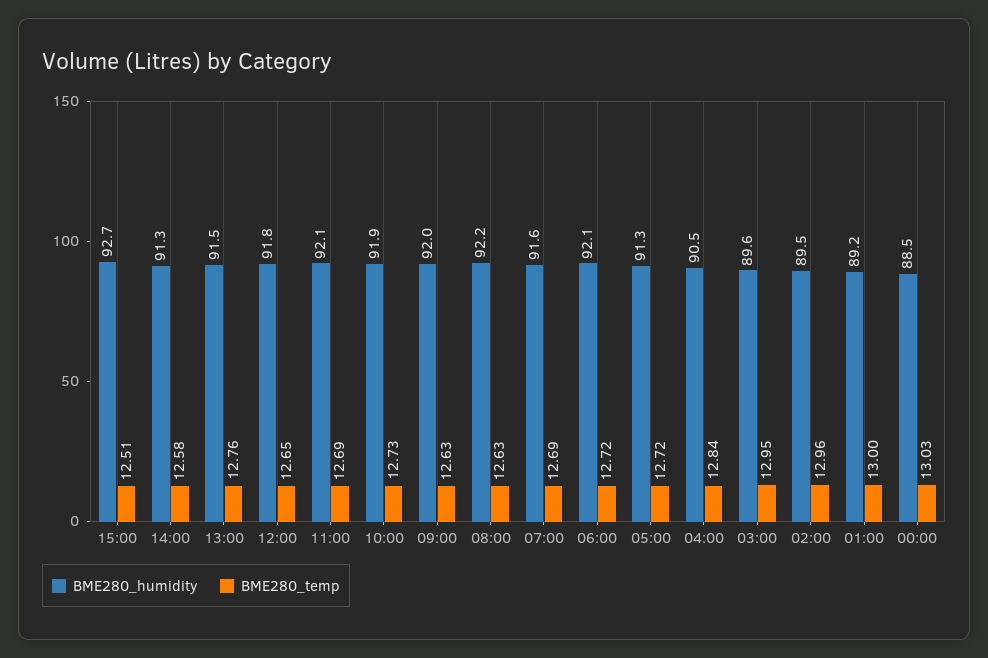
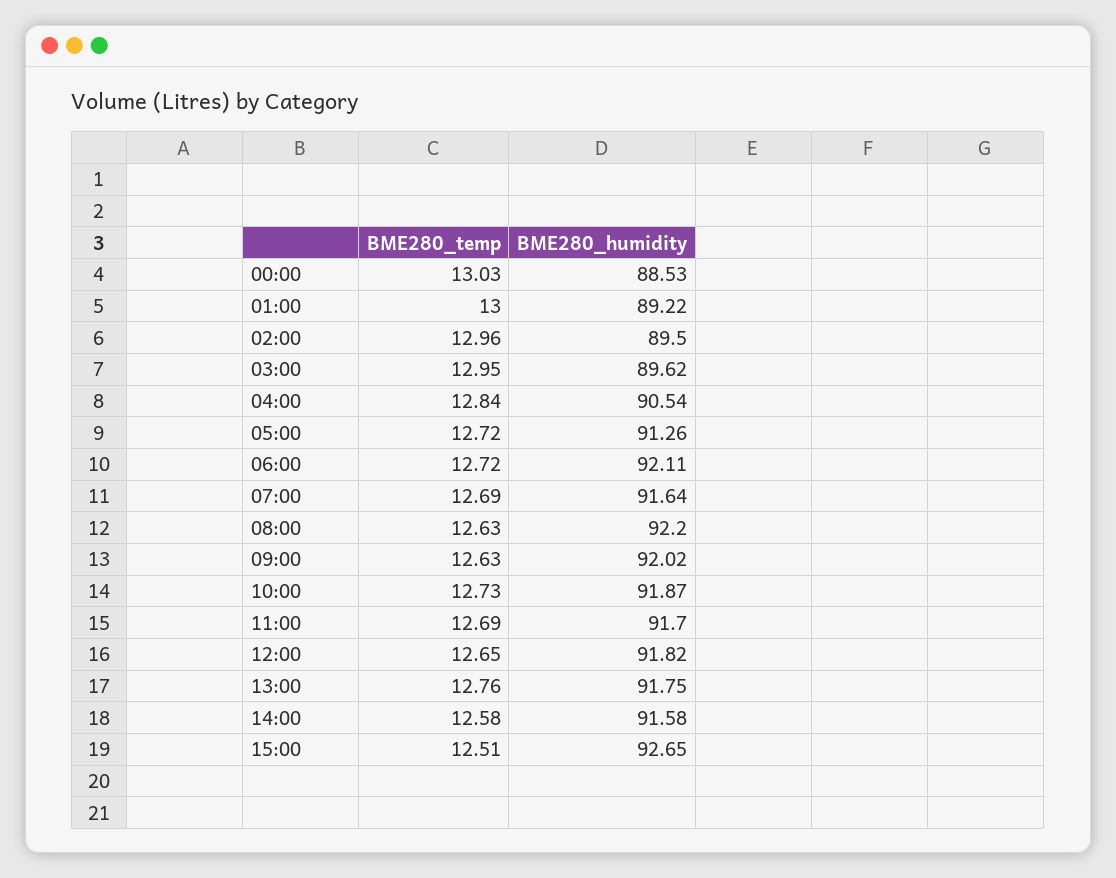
BME280_humidity, 14:00: 91.3 -> 91.58
BME280_humidity, 13:00: 91.5 -> 91.75
BME280_humidity, 11:00: 92.1 -> 91.7

